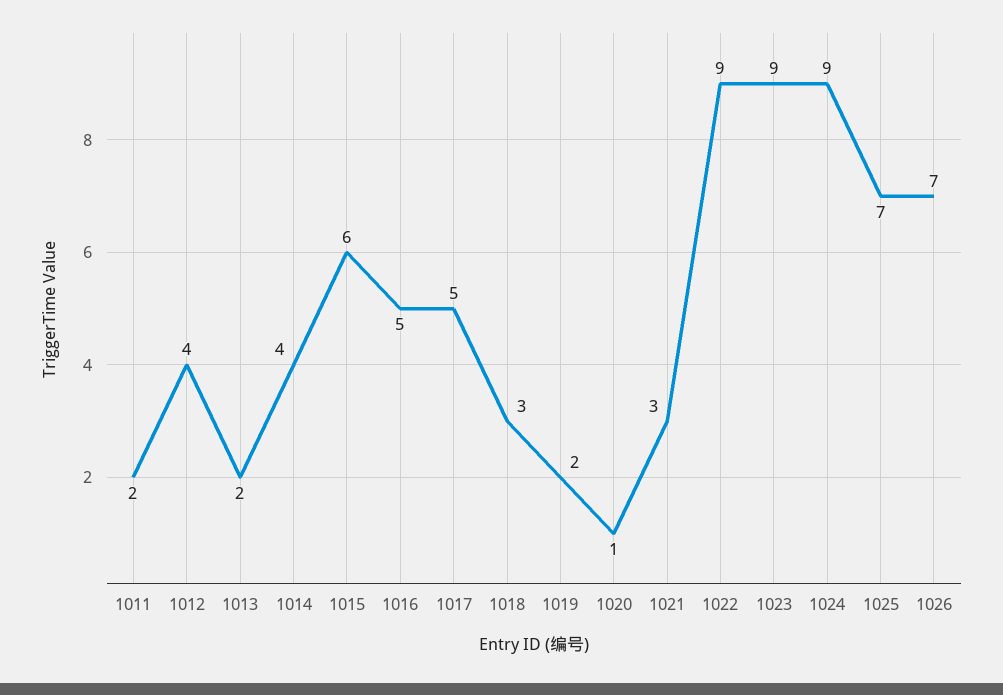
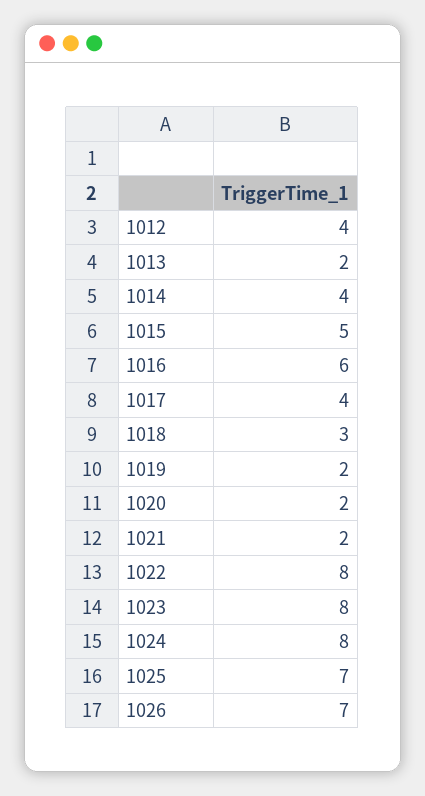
1011: 2 -> none
1015: 6 -> 5
1016: 5 -> 6
1017: 5 -> 4
1020: 1 -> 2
1021: 3 -> 2
1022: 9 -> 8
1023: 9 -> 8
1024: 9 -> 8

